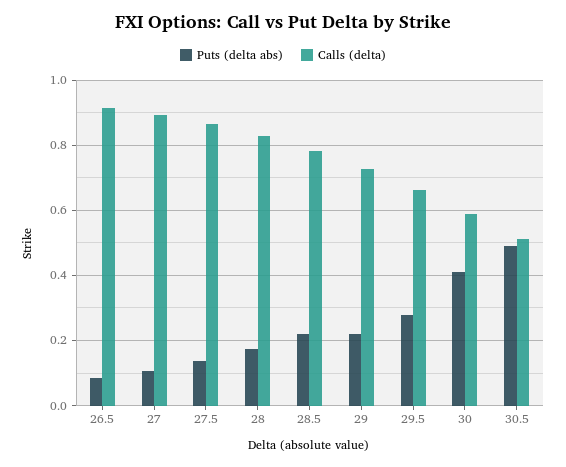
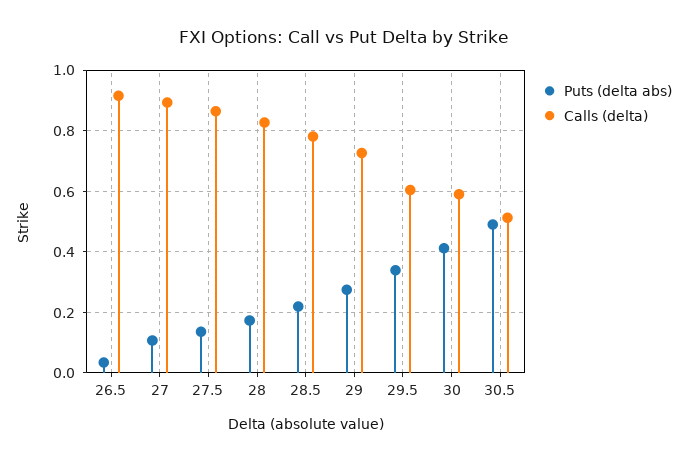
Puts (delta abs), 26.5: 0.08 -> 0.04
Puts (delta abs), 29: 0.22 -> 0.28
Puts (delta abs), 29.5: 0.28 -> 0.34
Calls (delta), 29.5: 0.66 -> 0.6

